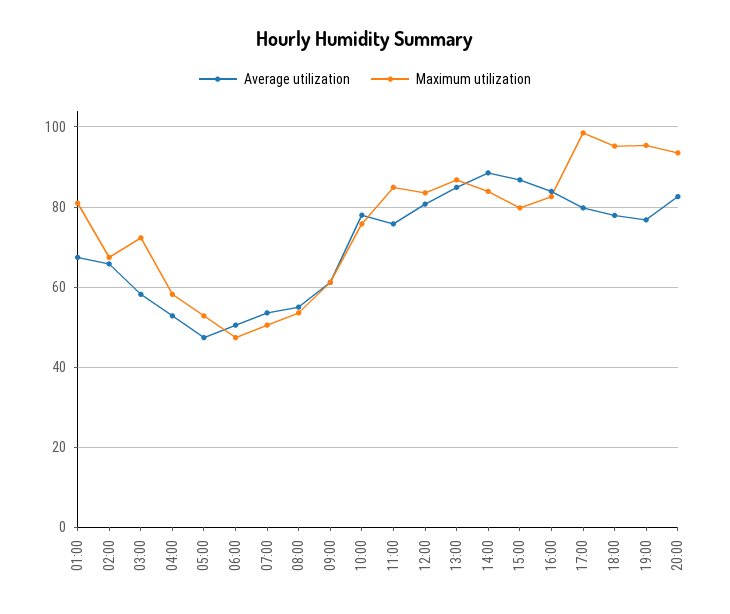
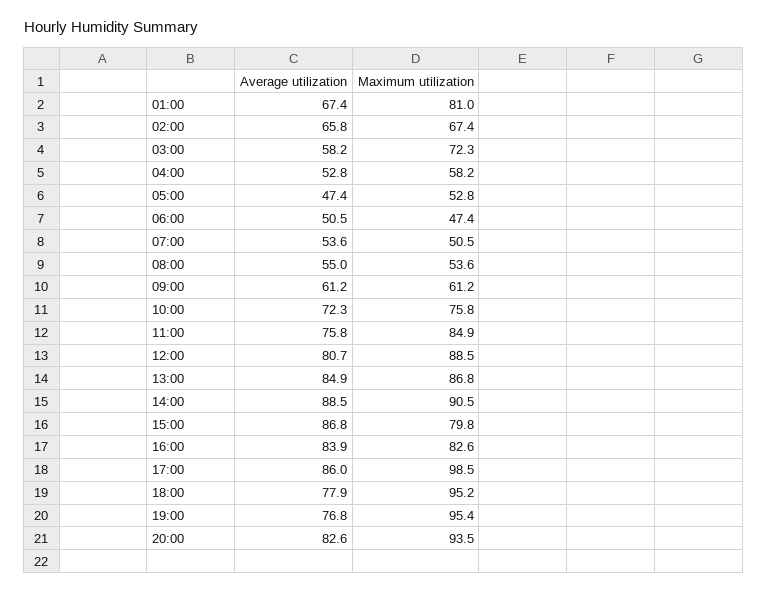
Average utilization, 10:00: 78 -> 72.3
Maximum utilization, 12:00: 84 -> 88.5
Maximum utilization, 14:00: 84 -> 90.5
Average utilization, 17:00: 80 -> 86

